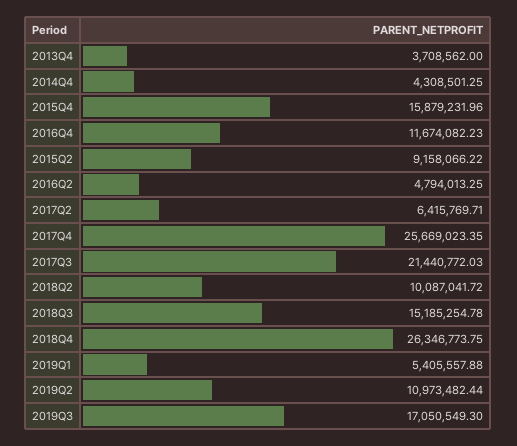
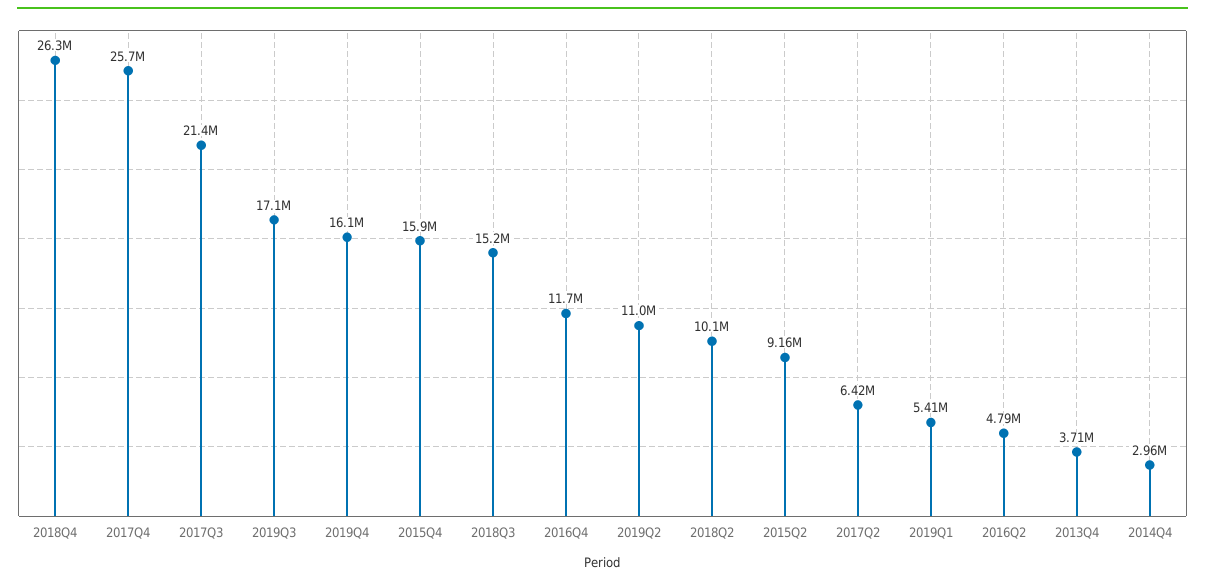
2014Q4: 4308501.25 -> 2960000
2019Q4: none -> 16100000

